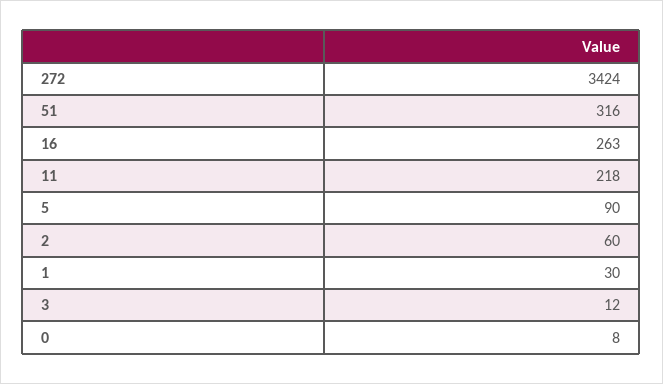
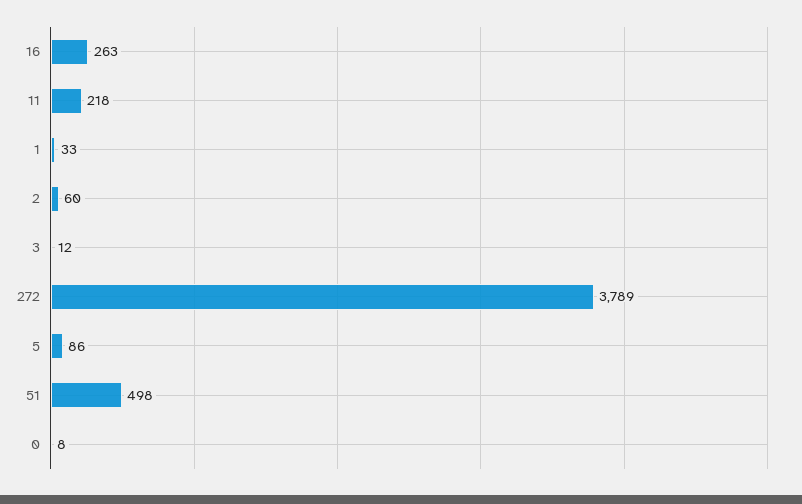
272: 3424 -> 3789
51: 316 -> 498
5: 90 -> 86
1: 30 -> 33

